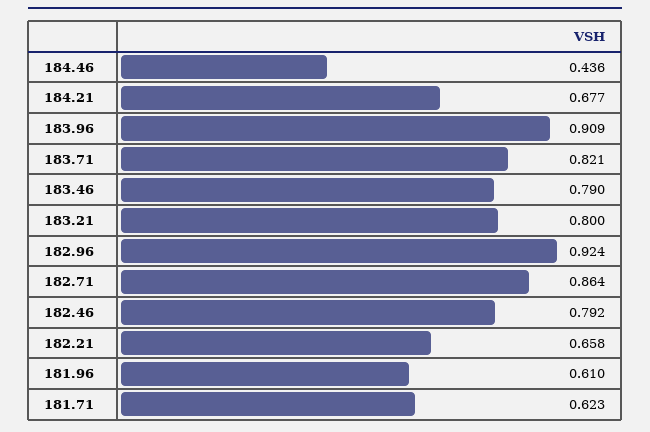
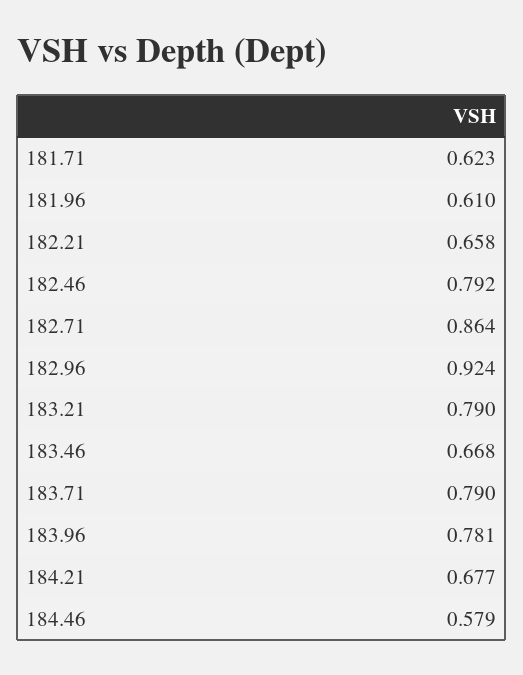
184.46: 0.436 -> 0.579
183.96: 0.909 -> 0.781
183.71: 0.821 -> 0.79
183.46: 0.79 -> 0.668
183.21: 0.8 -> 0.79

